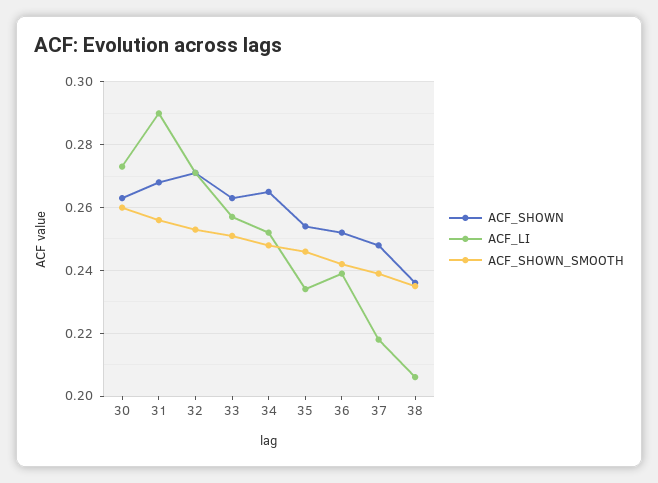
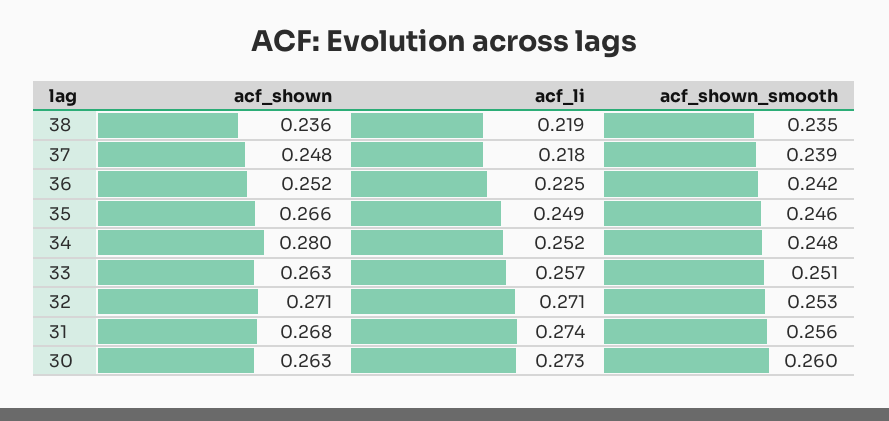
ACF_LI, 31: 0.29 -> 0.274
ACF_SHOWN, 34: 0.265 -> 0.28
ACF_SHOWN, 35: 0.255 -> 0.266
ACF_LI, 35: 0.235 -> 0.249
ACF_LI, 36: 0.24 -> 0.225
ACF_LI, 38: 0.205 -> 0.219

